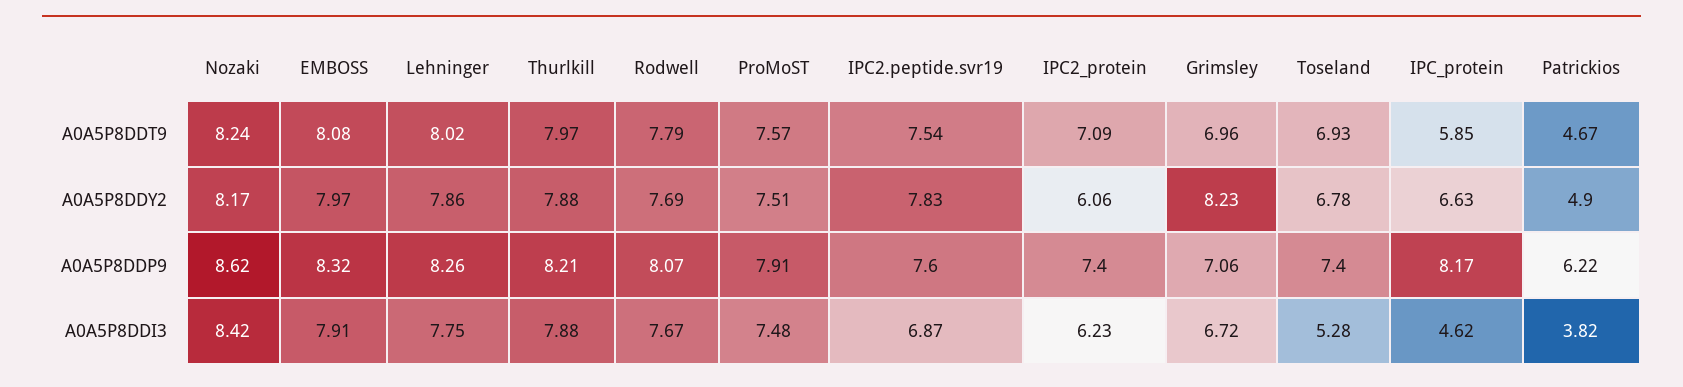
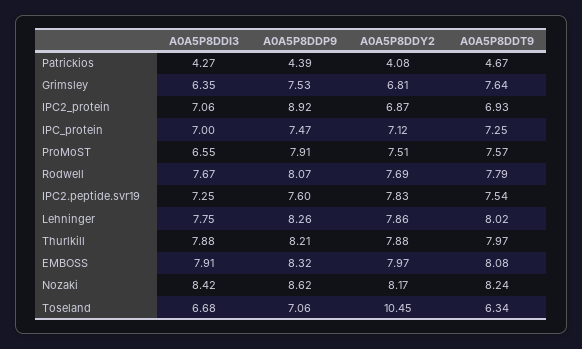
IPC2_protein, A0A5P8DDT9: 7.09 -> 6.93
Grimsley, A0A5P8DDT9: 6.96 -> 7.64
Toseland, A0A5P8DDT9: 6.93 -> 6.34
IPC_protein, A0A5P8DDT9: 5.85 -> 7.25
IPC2_protein, A0A5P8DDY2: 6.06 -> 6.87
Grimsley, A0A5P8DDY2: 8.23 -> 6.81
Toseland, A0A5P8DDY2: 6.78 -> 10.45
IPC_protein, A0A5P8DDY2: 6.63 -> 7.12
Patrickios, A0A5P8DDY2: 4.9 -> 4.08
IPC2_protein, A0A5P8DDP9: 7.4 -> 8.92
Grimsley, A0A5P8DDP9: 7.06 -> 7.53
Toseland, A0A5P8DDP9: 7.4 -> 7.06
IPC_protein, A0A5P8DDP9: 8.17 -> 7.47
Patrickios, A0A5P8DDP9: 6.22 -> 4.39
ProMoST, A0A5P8DDI3: 7.48 -> 6.55
IPC2.peptide.svr19, A0A5P8DDI3: 6.87 -> 7.25
IPC2_protein, A0A5P8DDI3: 6.23 -> 7.06
Grimsley, A0A5P8DDI3: 6.72 -> 6.35
Toseland, A0A5P8DDI3: 5.28 -> 6.68
IPC_protein, A0A5P8DDI3: 4.62 -> 7
Patrickios, A0A5P8DDI3: 3.82 -> 4.27

